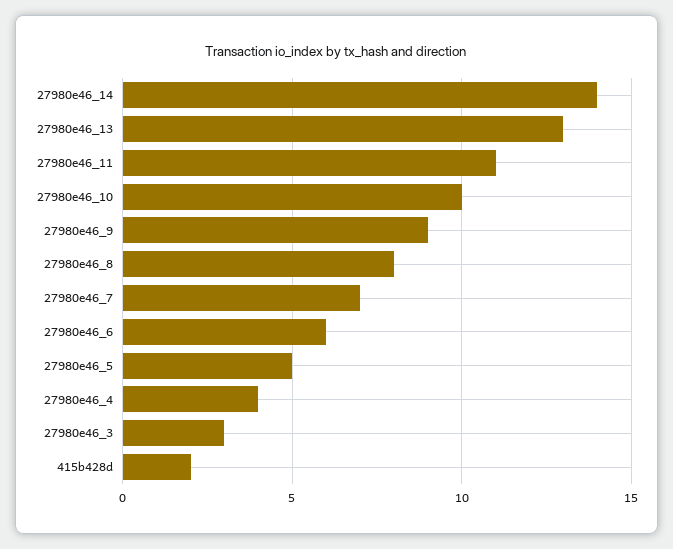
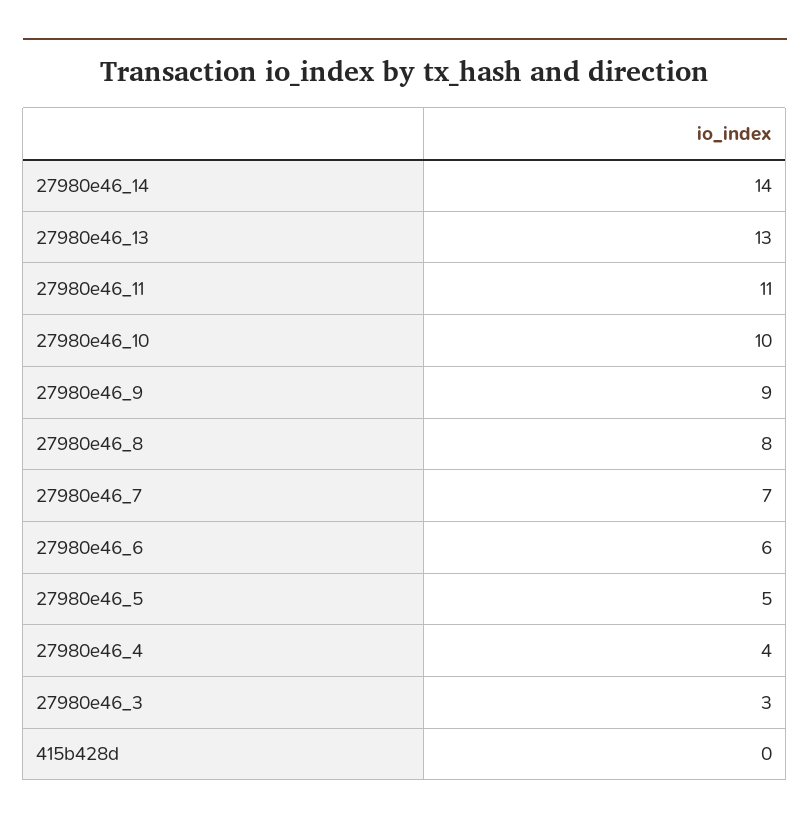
415b428d: 2 -> 0

